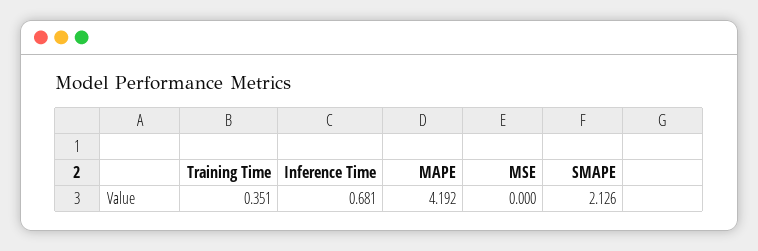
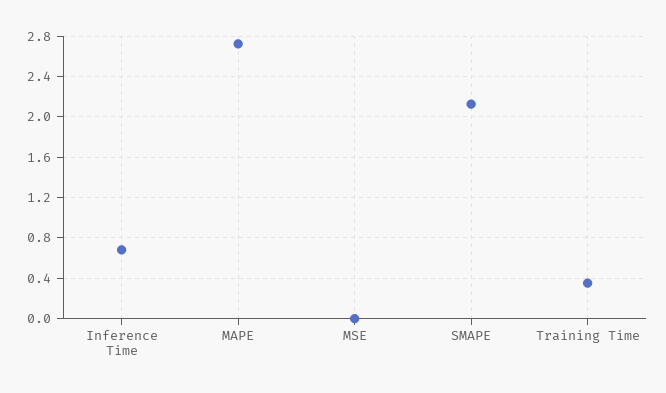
MAPE: 4.192 -> 2.7

